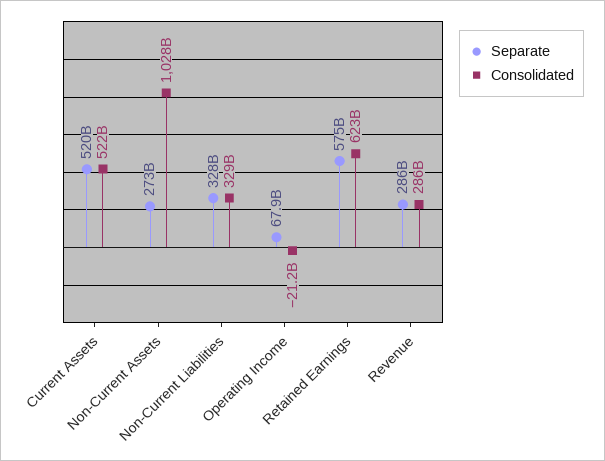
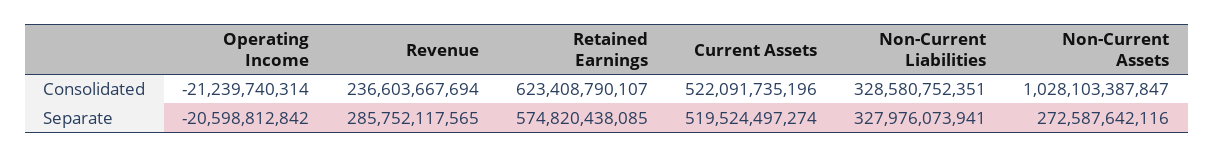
Separate, Operating Income: 67900000000 -> -20598812842
Consolidated, Revenue: 286000000000 -> 236603667694

